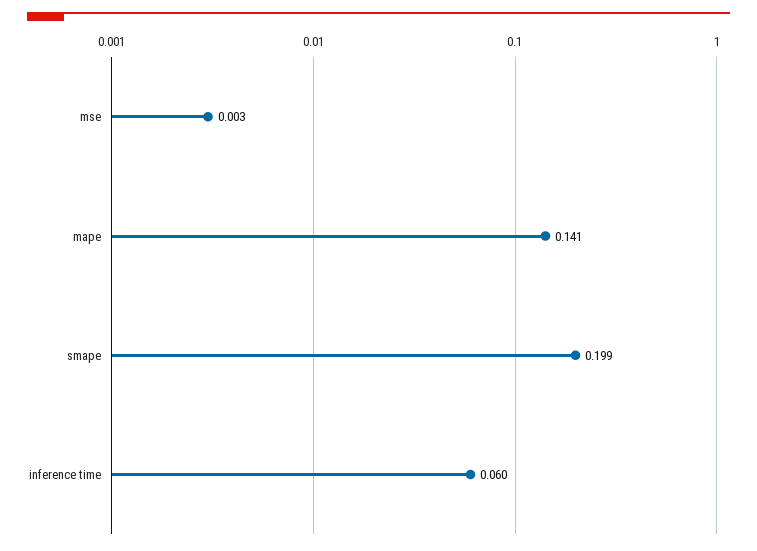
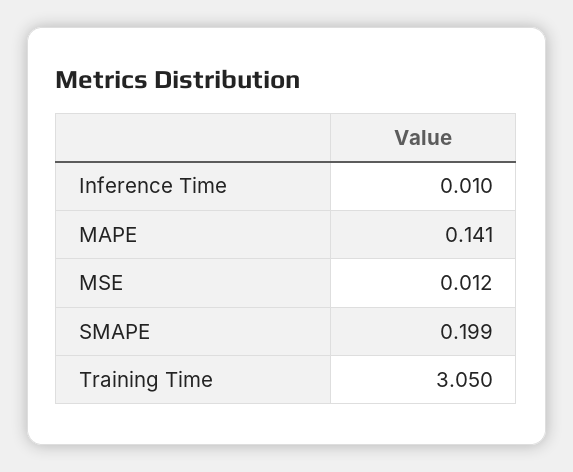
mse: 0.003 -> 0.012
inference time: 0.06 -> 0.01
Training Time: none -> 3.05

